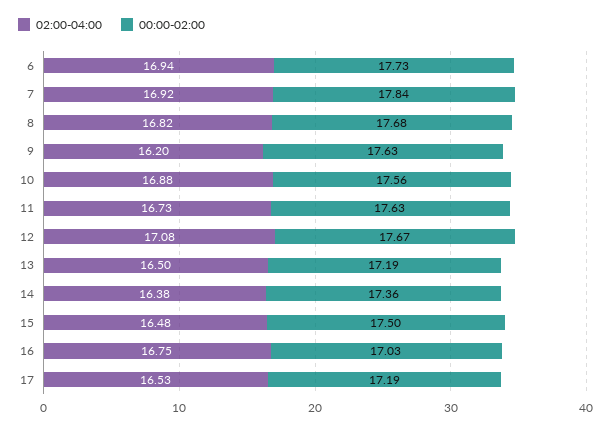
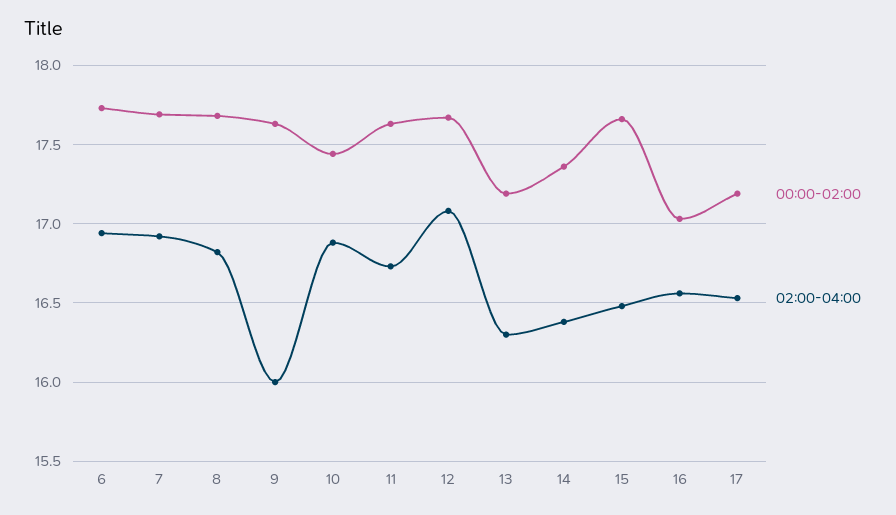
00:00-02:00, 7: 17.84 -> 17.7
02:00-04:00, 9: 16.2 -> 16
00:00-02:00, 10: 17.56 -> 17.45
02:00-04:00, 13: 16.5 -> 16.3
00:00-02:00, 15: 17.5 -> 17.65
02:00-04:00, 16: 16.75 -> 16.55

